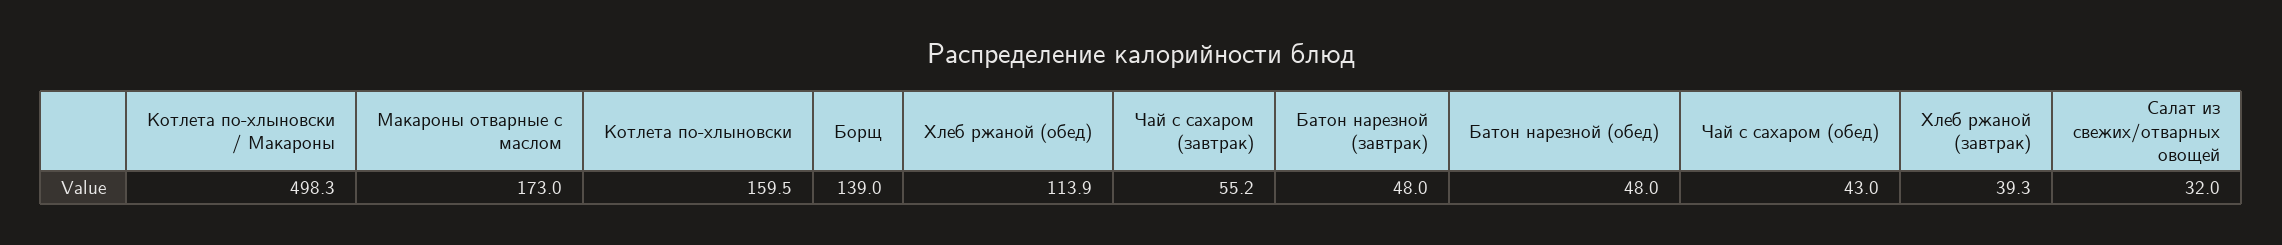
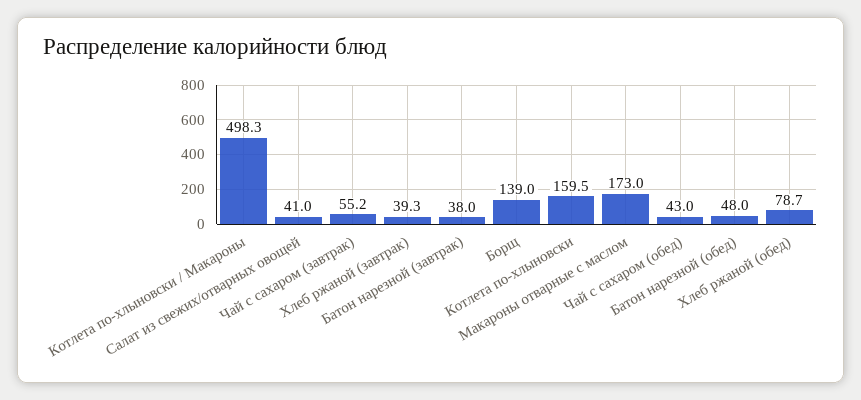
Хлеб ржаной (обед): 113.9 -> 78.7
Батон нарезной (завтрак): 48 -> 38
Салат из свежих/отварных овощей: 32 -> 41

